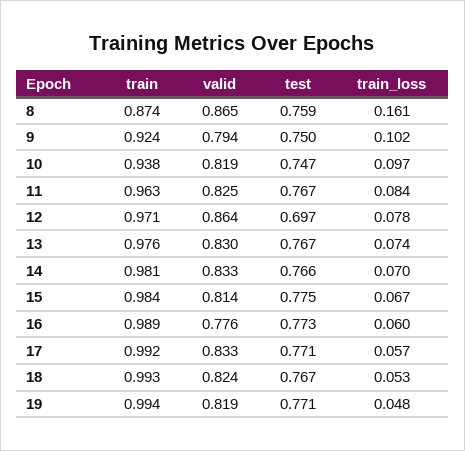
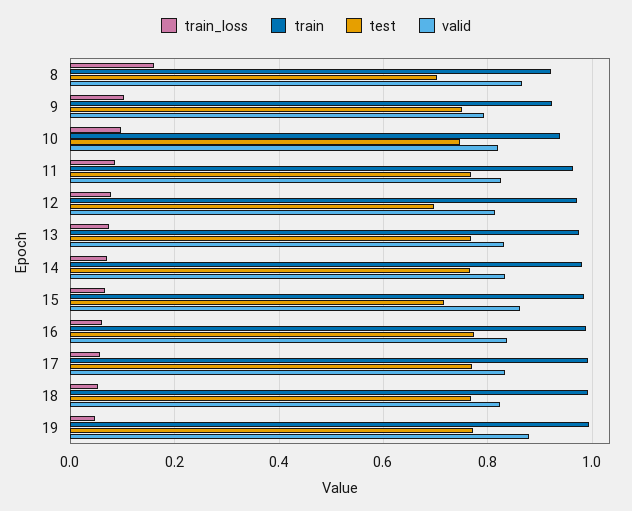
train, 8: 0.874 -> 0.92
test, 8: 0.759 -> 0.7
valid, 12: 0.864 -> 0.82
valid, 15: 0.814 -> 0.86
test, 15: 0.775 -> 0.72
valid, 16: 0.776 -> 0.84
valid, 19: 0.819 -> 0.88

